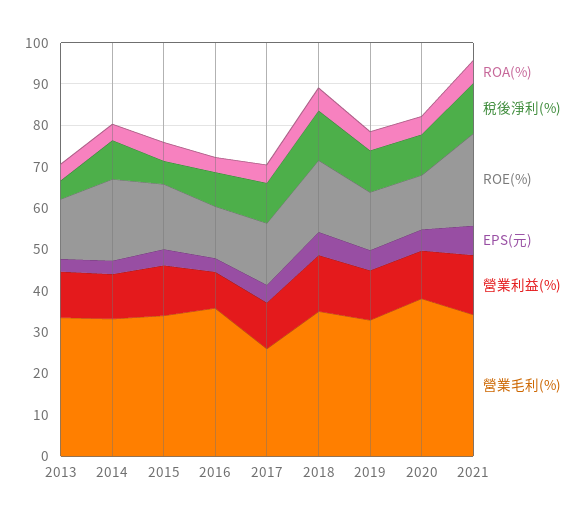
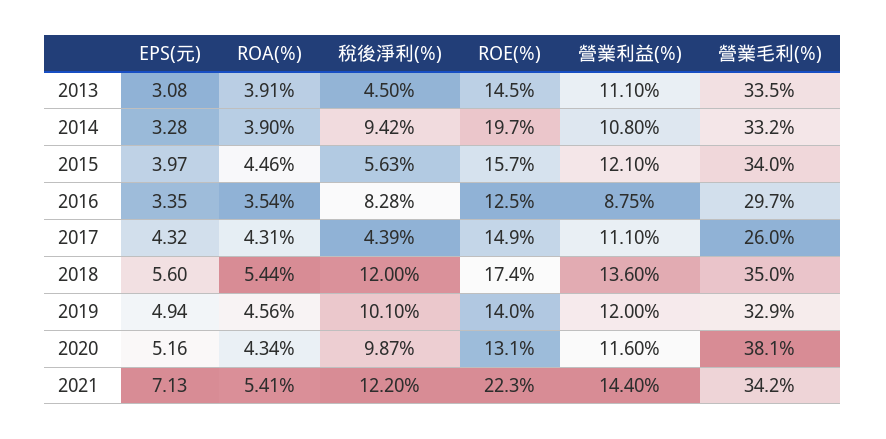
營業毛利(%), 2016: 36 -> 29.7
稅後淨利(%), 2017: 10 -> 4.39

